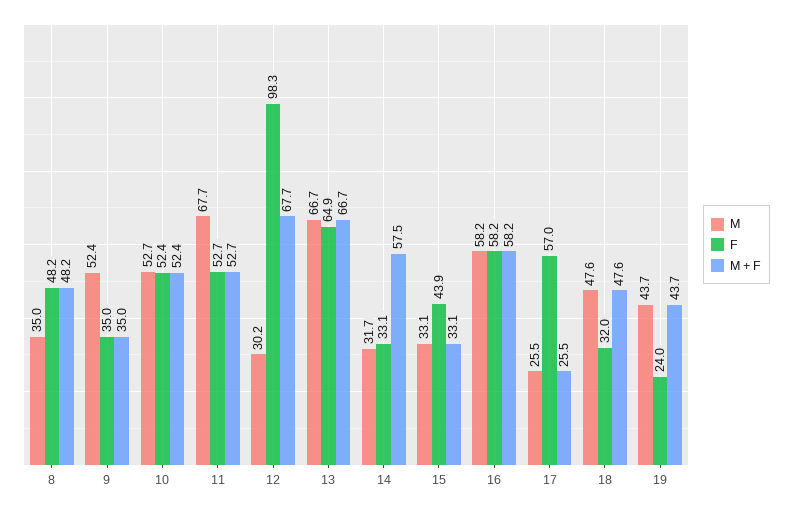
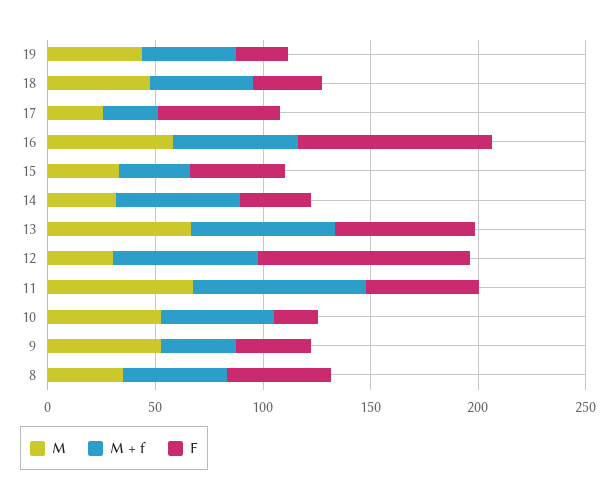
F, 10: 52.4 -> 20
M + F, 11: 52.7 -> 80
F, 16: 58.2 -> 90

